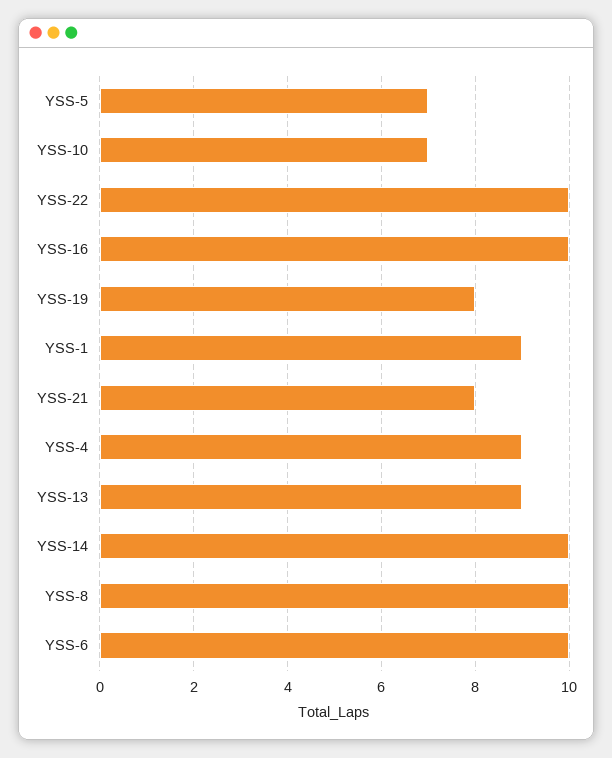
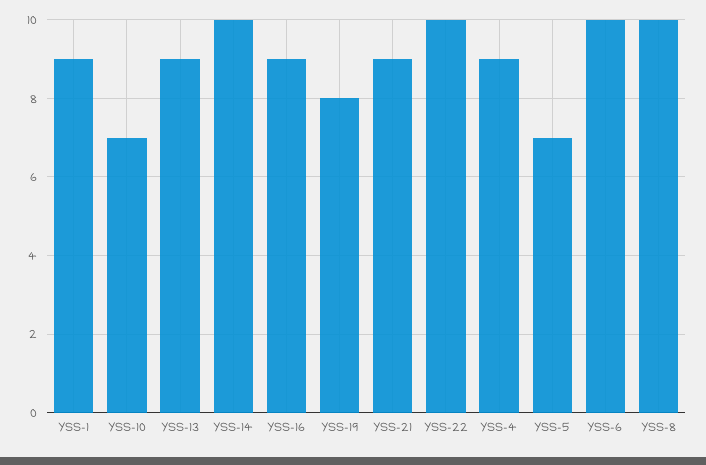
YSS-16: 10 -> 9
YSS-21: 8 -> 9

